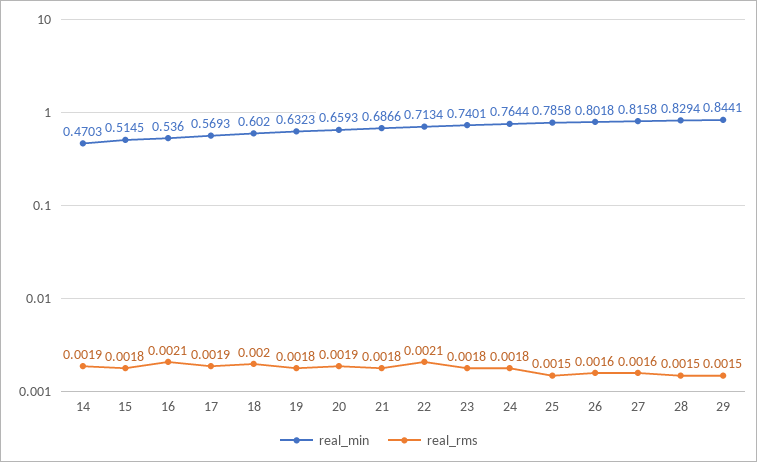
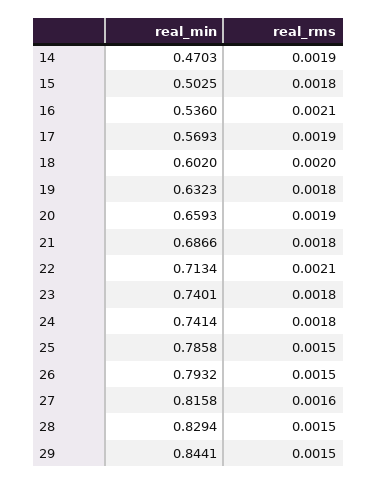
real_min, 15: 0.5145 -> 0.5025
real_min, 24: 0.7644 -> 0.7414
real_min, 26: 0.8018 -> 0.7932
real_rms, 26: 0.0016 -> 0.0015

